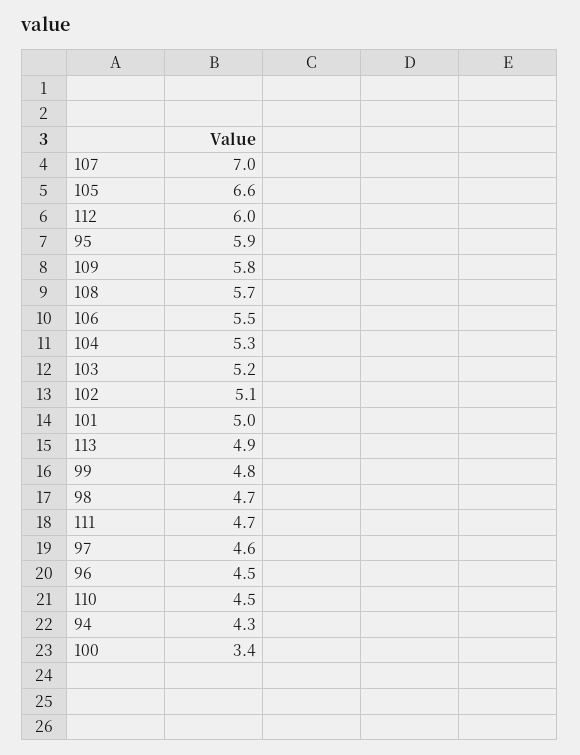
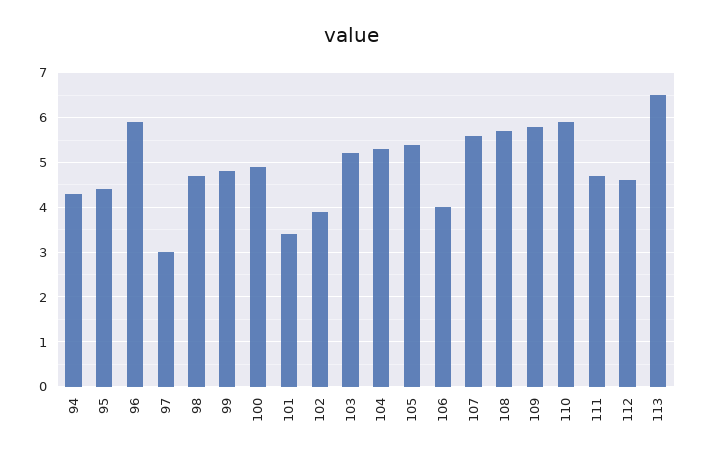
107: 7 -> 5.5
105: 6.6 -> 5.5
112: 6 -> 4.5
95: 5.9 -> 4.5
106: 5.5 -> 4
102: 5.1 -> 4
101: 5 -> 3.5
113: 4.9 -> 6.5
97: 4.6 -> 3
96: 4.5 -> 6
110: 4.5 -> 6
100: 3.4 -> 5

